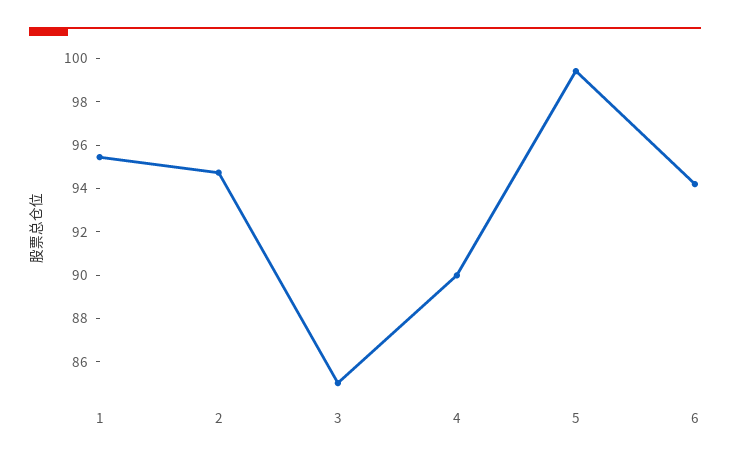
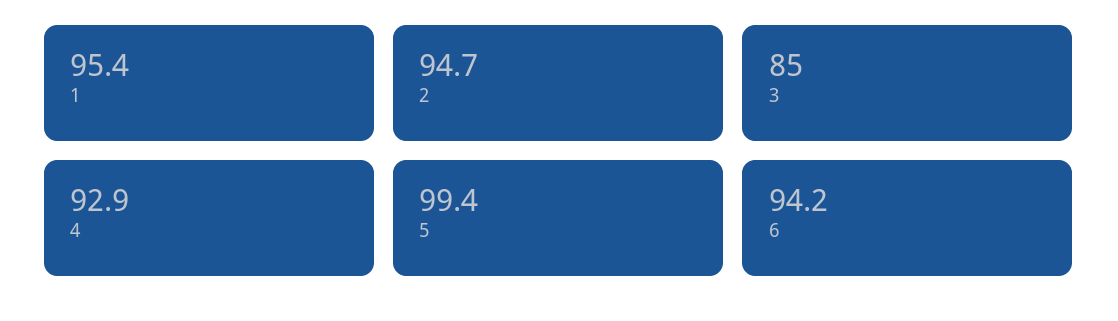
4: 90 -> 92.9

